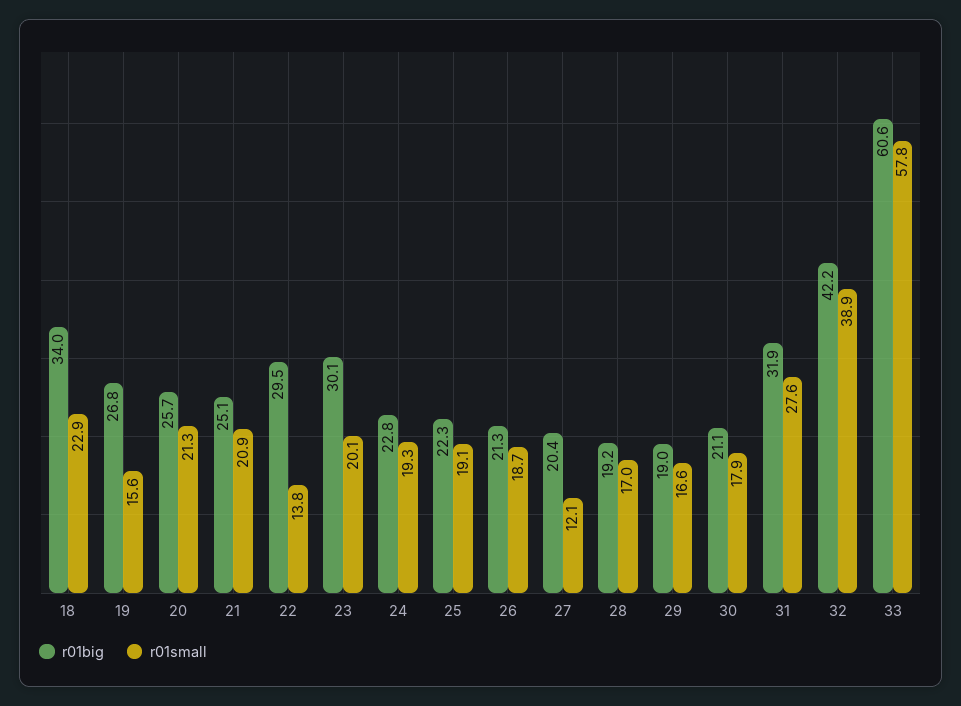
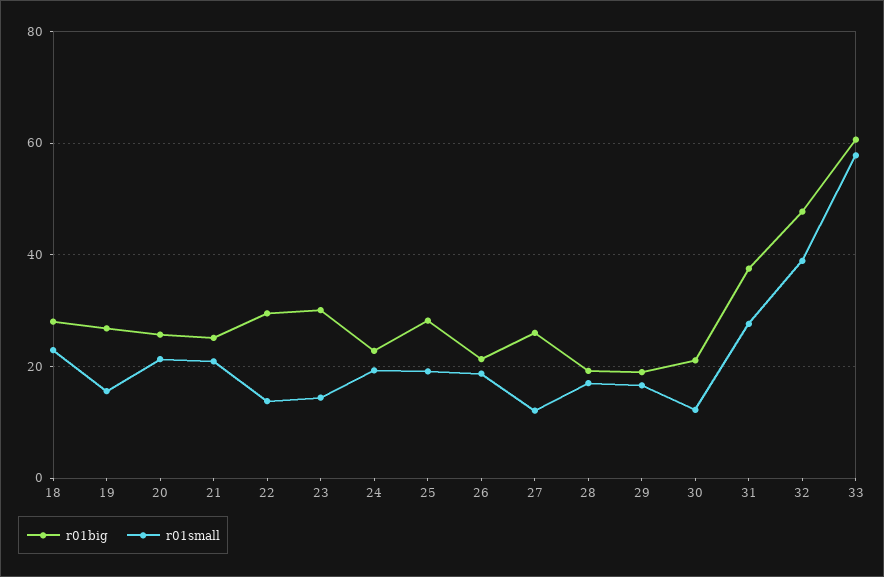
r01big, 18: 34 -> 28
r01small, 23: 20.1 -> 14
r01big, 25: 22.3 -> 28
r01big, 27: 20.4 -> 26
r01small, 30: 17.9 -> 12
r01big, 31: 31.9 -> 38
r01big, 32: 42.2 -> 48

